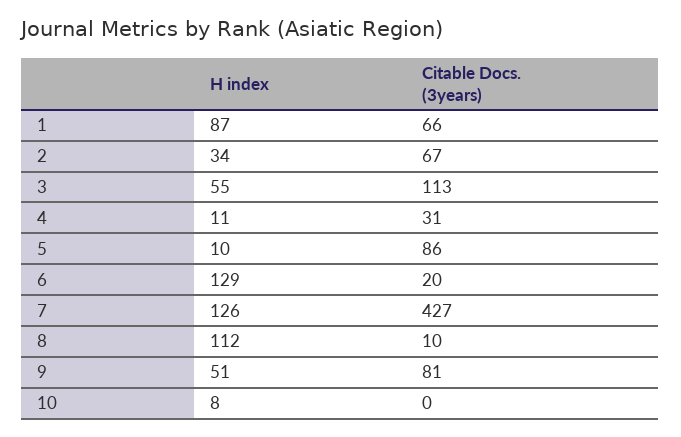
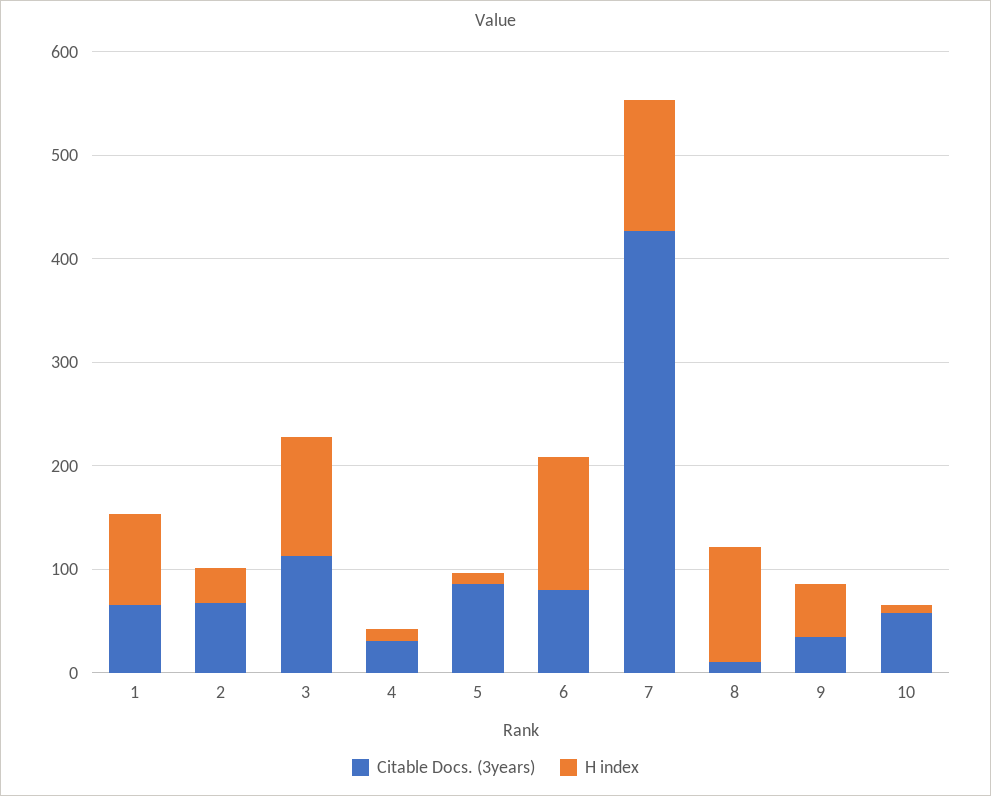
H index, 3: 55 -> 120
Citable Docs. (3years), 6: 20 -> 80
Citable Docs. (3years), 9: 81 -> 40
Citable Docs. (3years), 10: 0 -> 60

